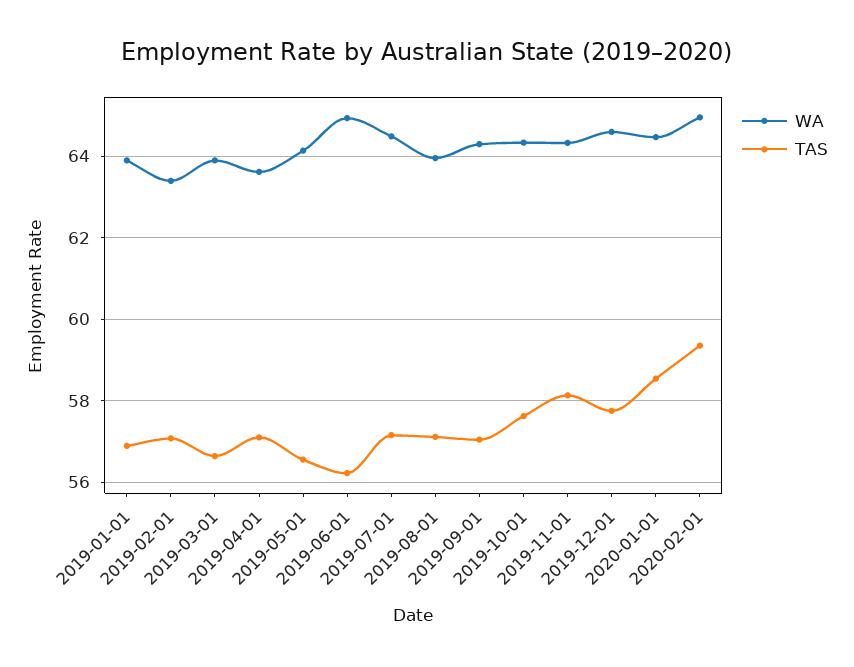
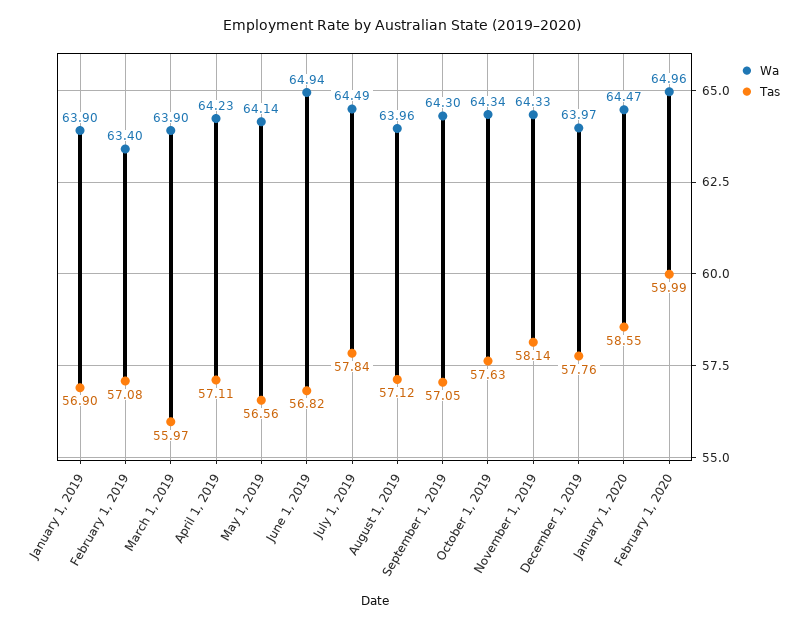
TAS, 2019-03-01: 56.6 -> 55.97
WA, 2019-04-01: 63.6 -> 64.23
TAS, 2019-06-01: 56.2 -> 56.82
TAS, 2019-07-01: 57.2 -> 57.84
WA, 2019-12-01: 64.6 -> 63.97
TAS, 2020-02-01: 59.4 -> 59.99

